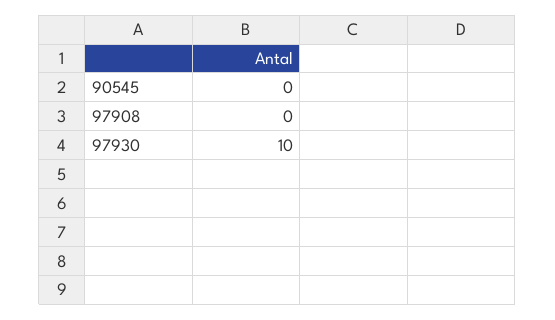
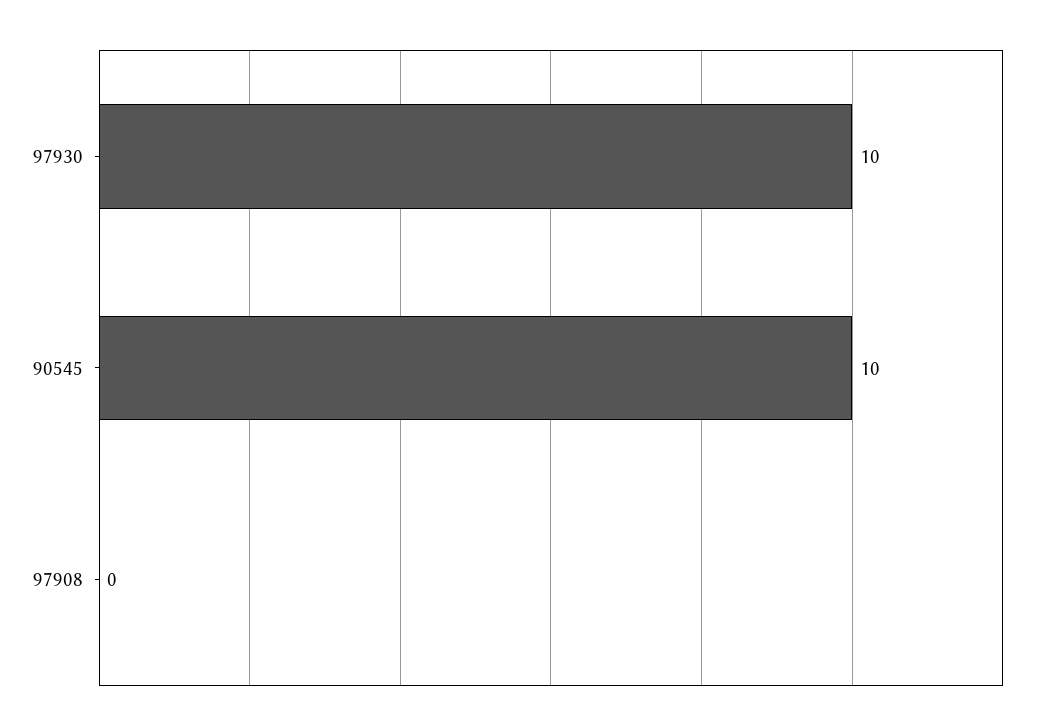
90545: 0 -> 10

